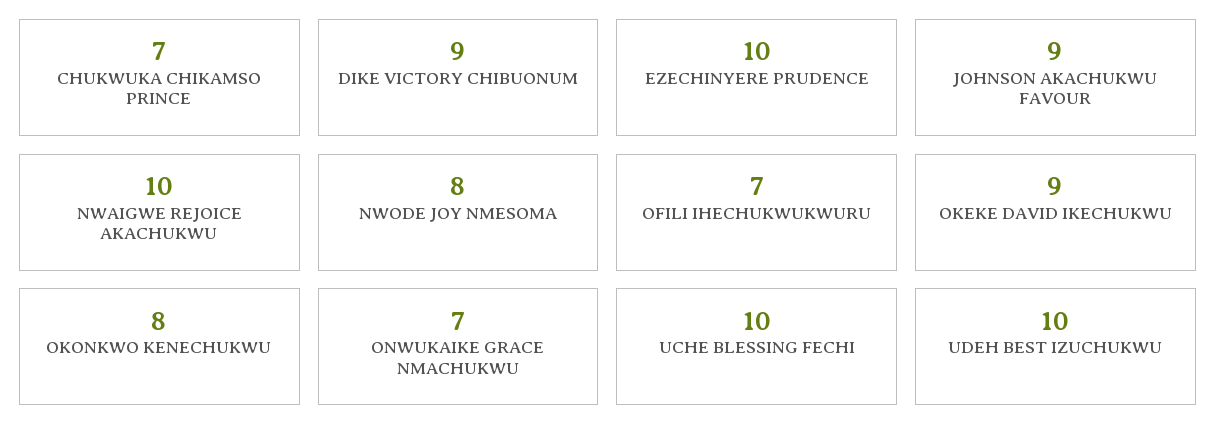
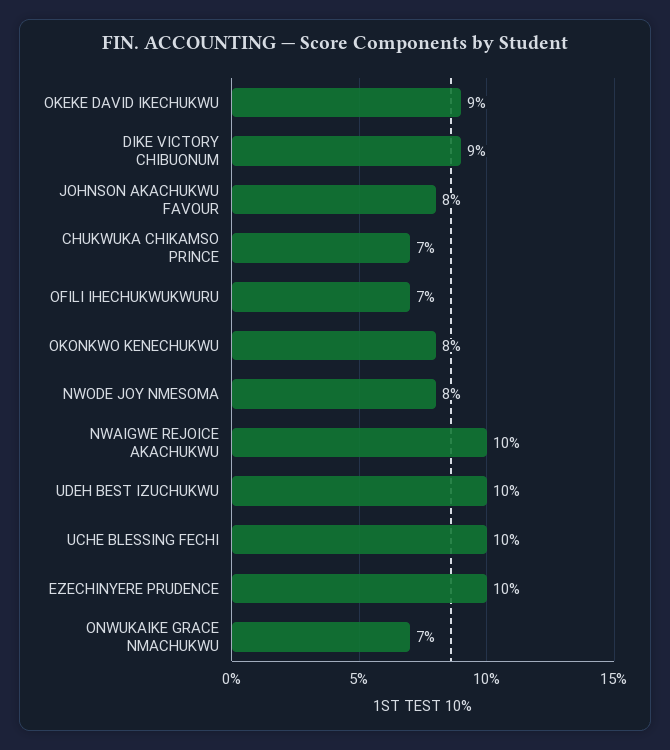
JOHNSON AKACHUKWU FAVOUR: 9 -> 8

